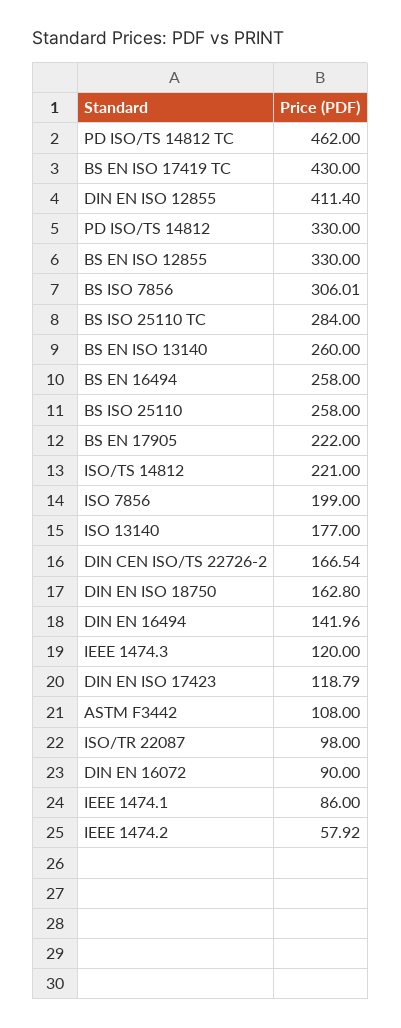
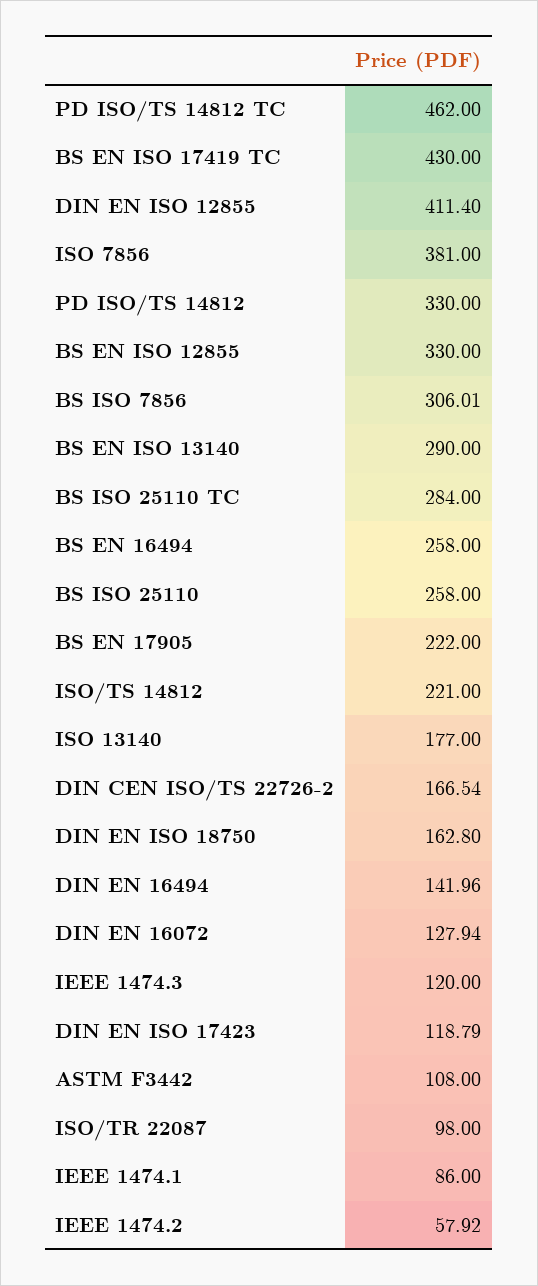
BS EN ISO 13140: 260 -> 290
ISO 7856: 199 -> 381
DIN EN 16072: 90 -> 127.94

